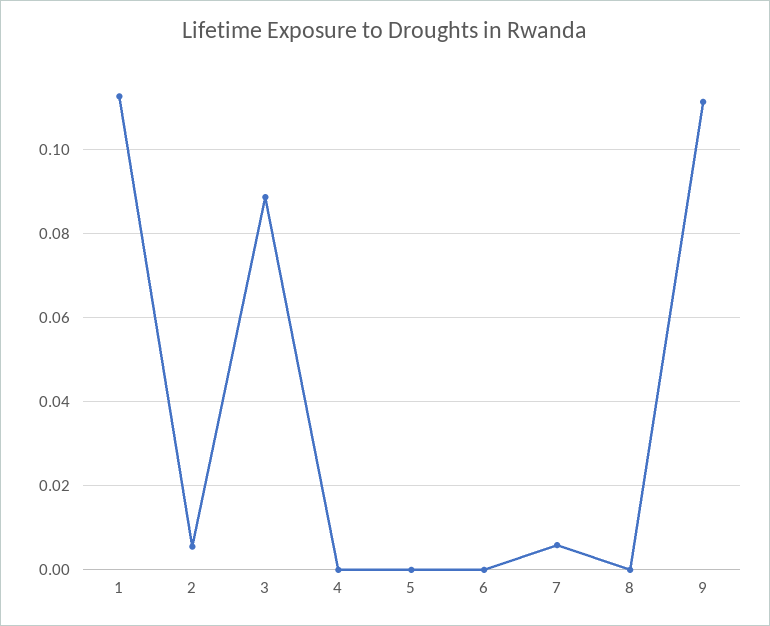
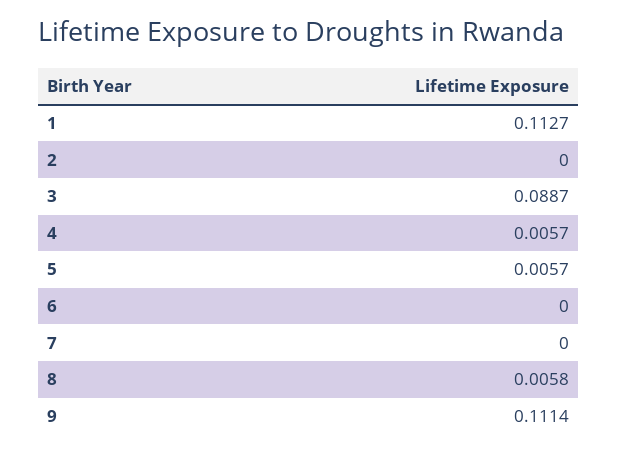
2: 0.006 -> 0
4: 0 -> 0.0057
5: 0 -> 0.0057
7: 0.006 -> 0
8: 0 -> 0.0058

